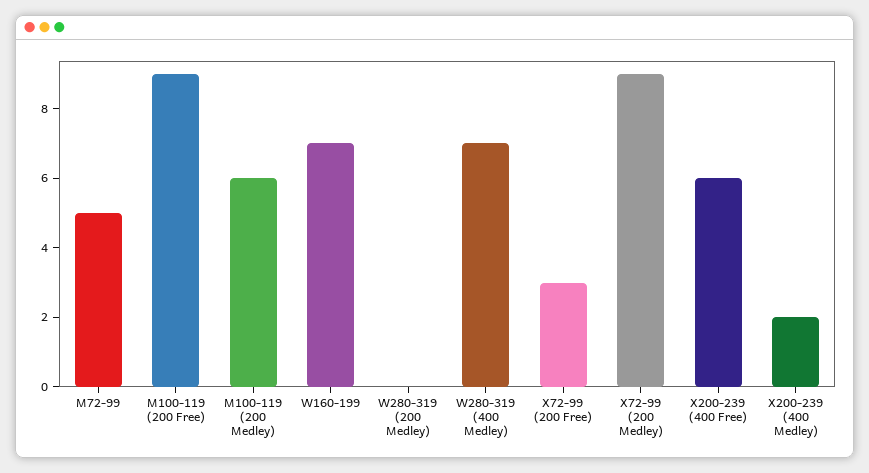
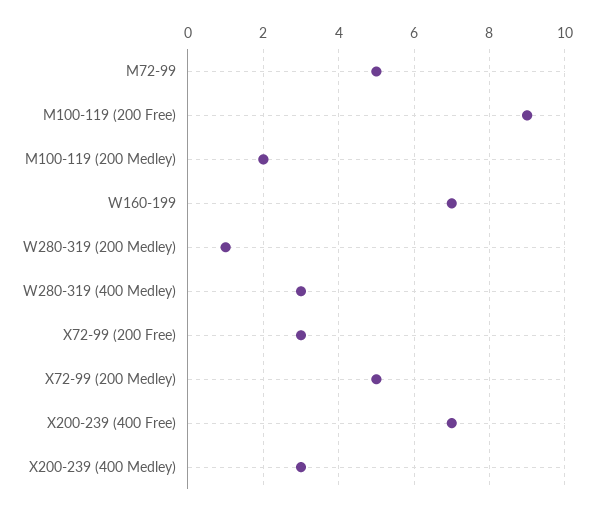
M100-119 (200 Medley): 6 -> 2
W280-319 (200 Medley): 0 -> 1
W280-319 (400 Medley): 7 -> 3
X72-99 (200 Medley): 9 -> 5
X200-239 (400 Free): 6 -> 7
X200-239 (400 Medley): 2 -> 3

